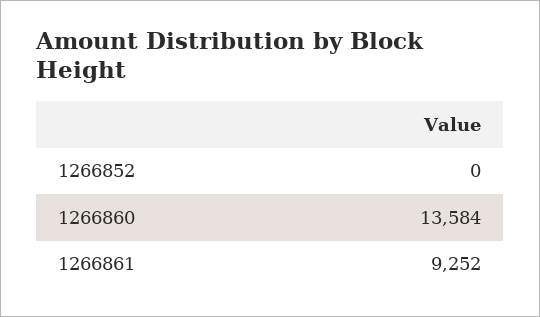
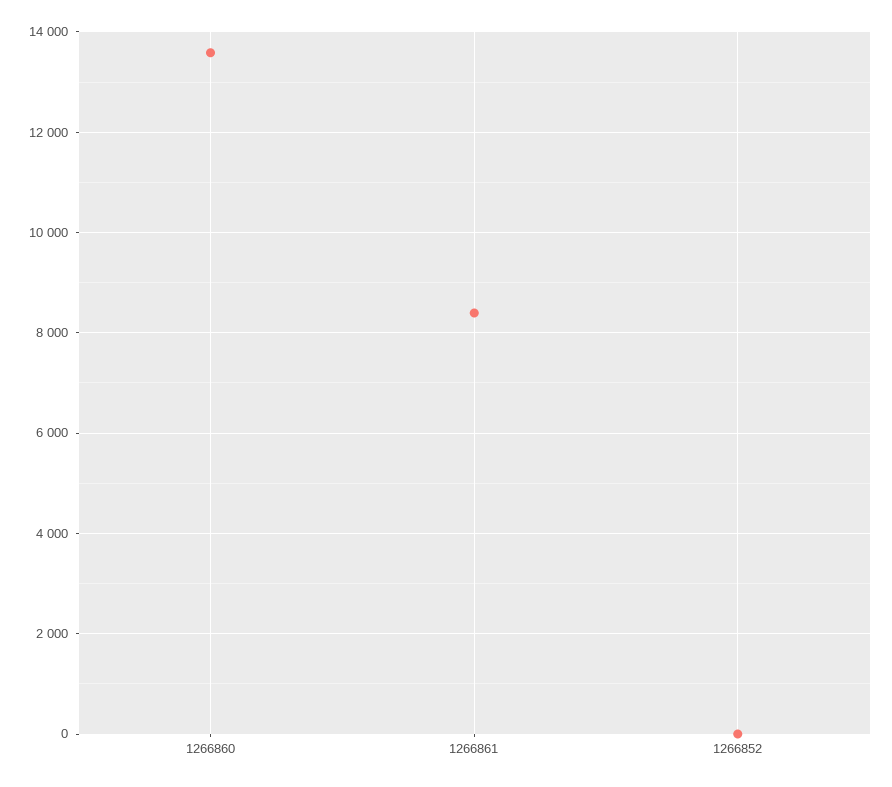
1266861: 9252 -> 8400

